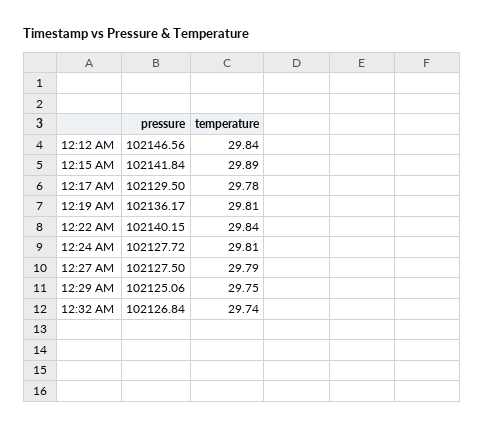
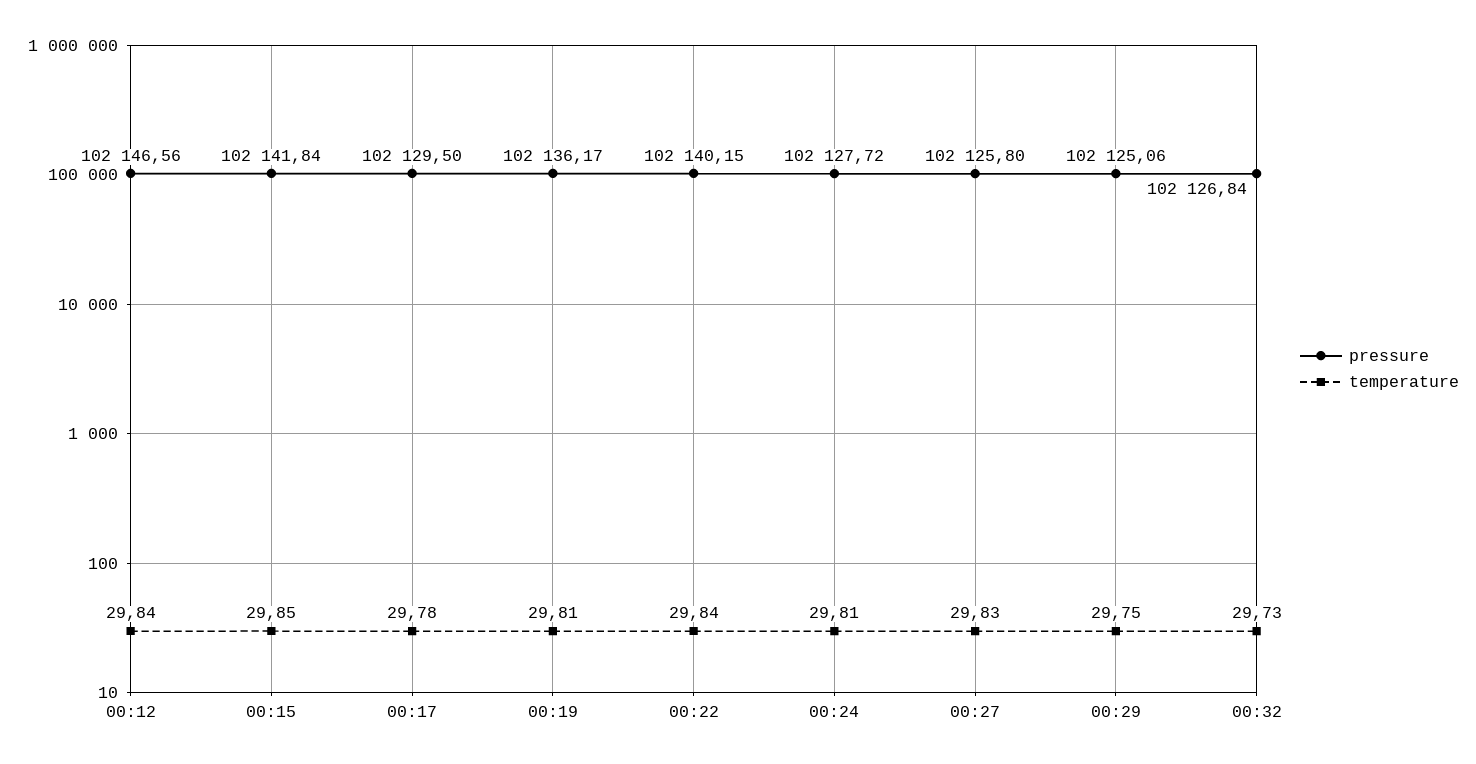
temperature, 12:15 AM: 29.89 -> 29.85
pressure, 12:27 AM: 102127.5 -> 102125.8
temperature, 12:27 AM: 29.79 -> 29.83
temperature, 12:32 AM: 29.74 -> 29.73

